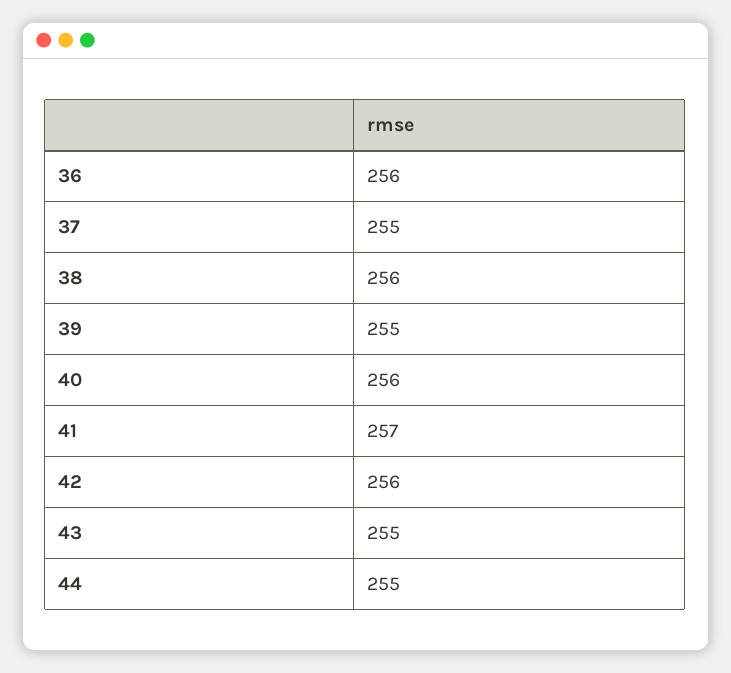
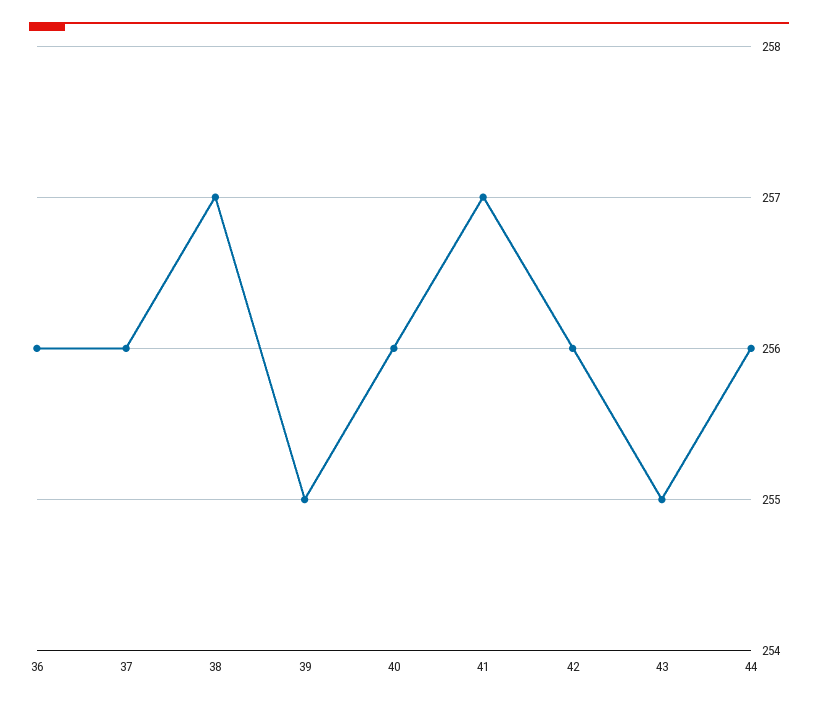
37: 255 -> 256
38: 256 -> 257
44: 255 -> 256

